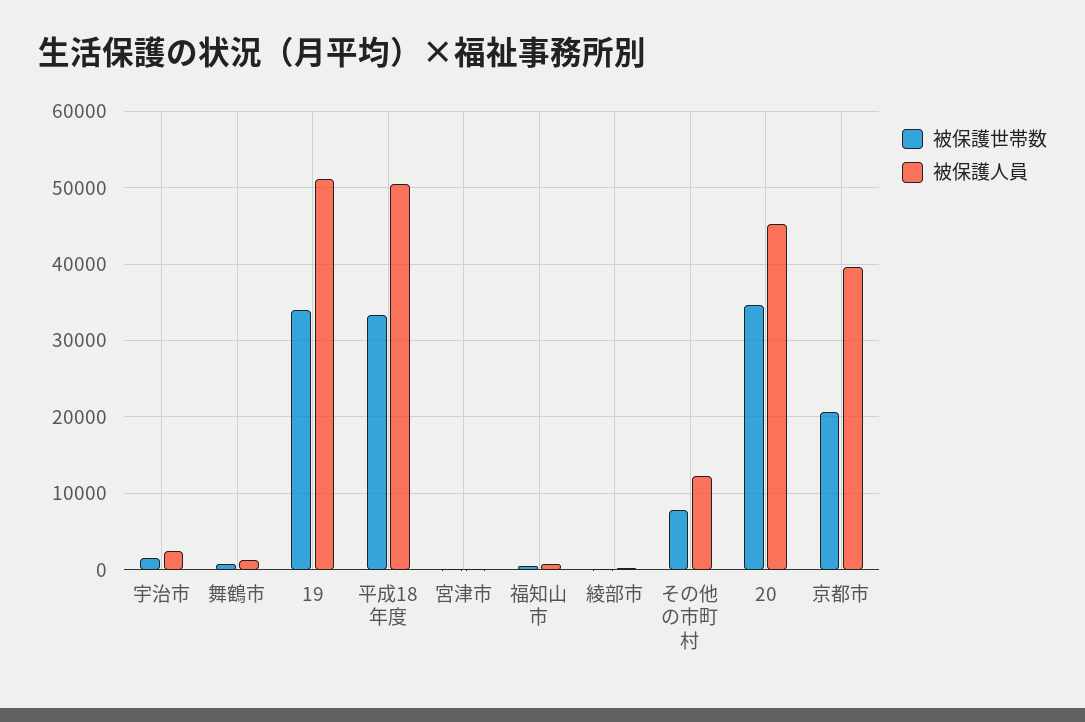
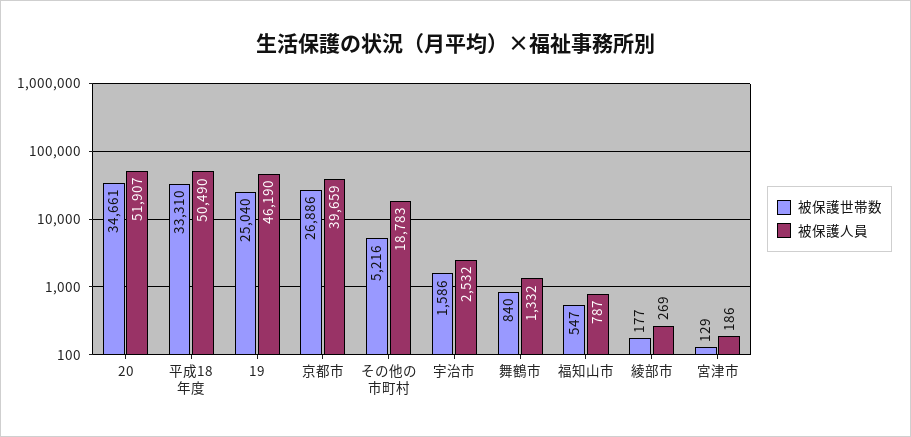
被保護世帯数, 19: 34000 -> 25040
被保護人員, 19: 51000 -> 46190
被保護世帯数, その他の市町村: 8000 -> 5216
被保護人員, その他の市町村: 12000 -> 18783
被保護人員, 20: 45000 -> 51907
被保護世帯数, 京都市: 21000 -> 26886

